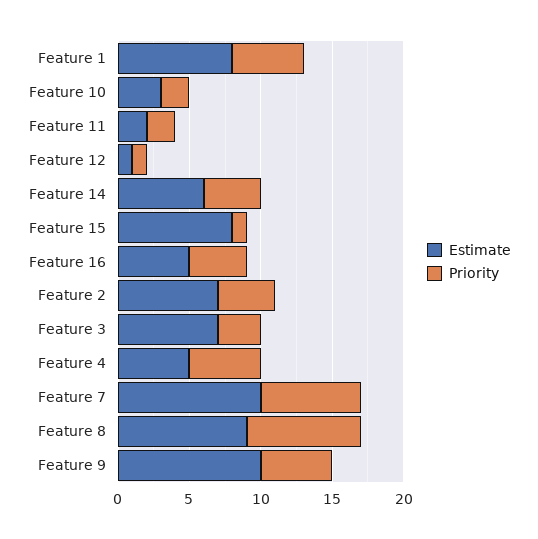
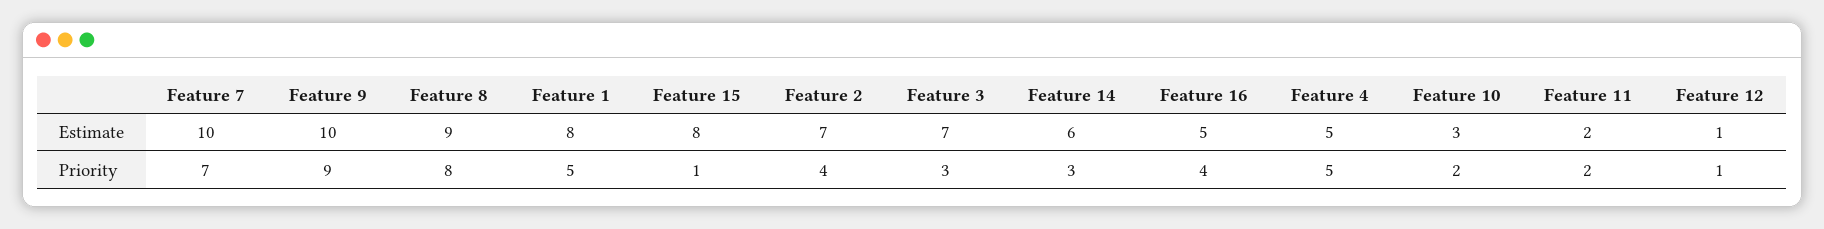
Priority, Feature 14: 4 -> 3
Priority, Feature 9: 5 -> 9

